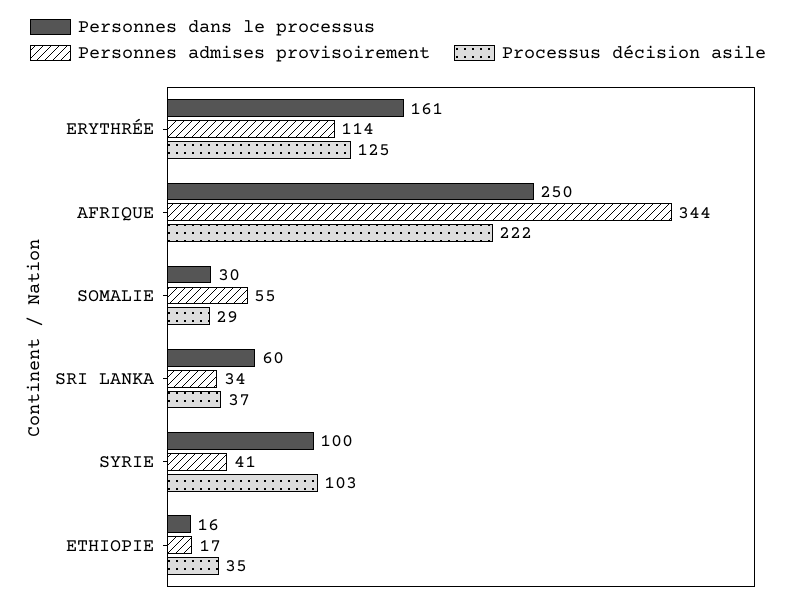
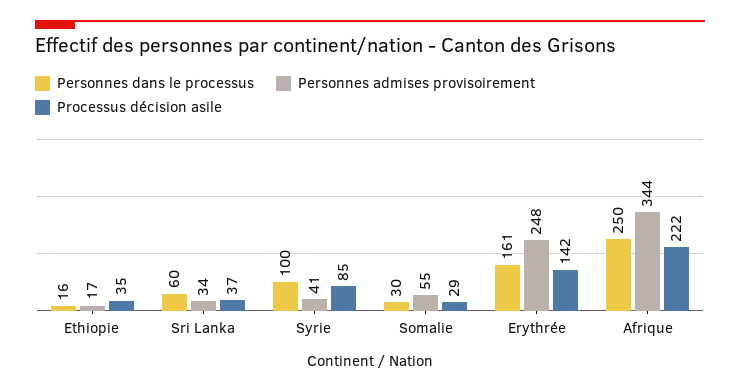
Personnes admises provisoirement, ERYTHRÉE: 114 -> 248
Processus décision asile, ERYTHRÉE: 125 -> 142
Processus décision asile, SYRIE: 103 -> 85

